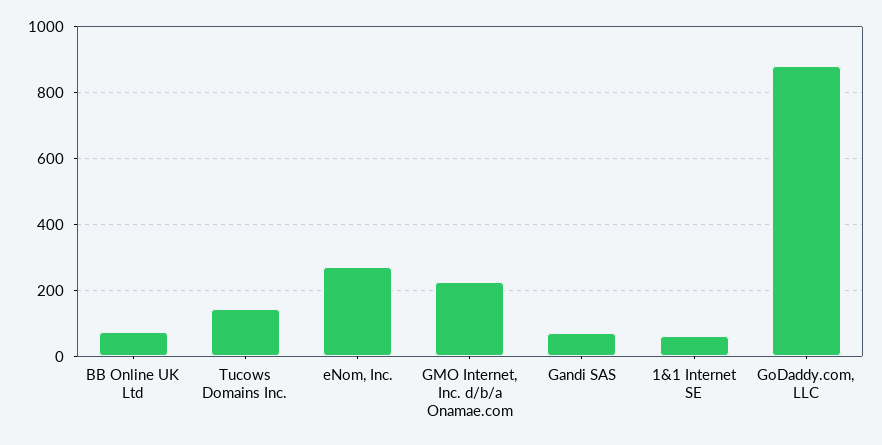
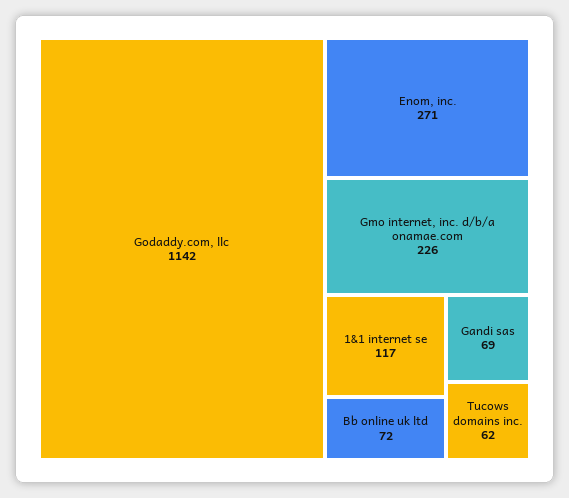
Tucows Domains Inc.: 140 -> 62
1&1 Internet SE: 60 -> 117
GoDaddy.com, LLC: 880 -> 1142

